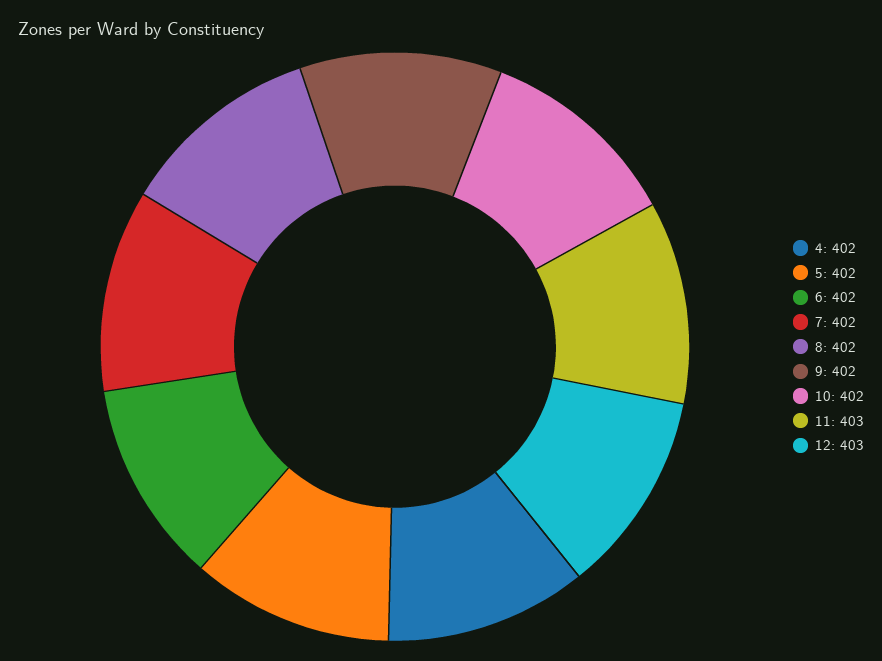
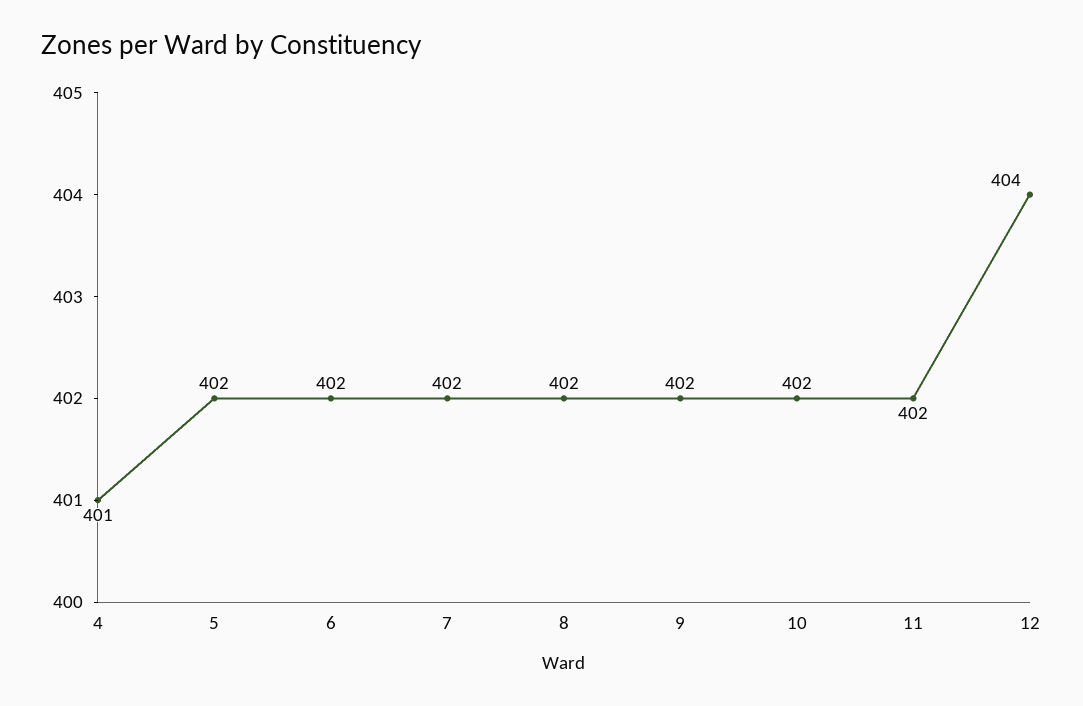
4: 402 -> 401
11: 403 -> 402
12: 403 -> 404

